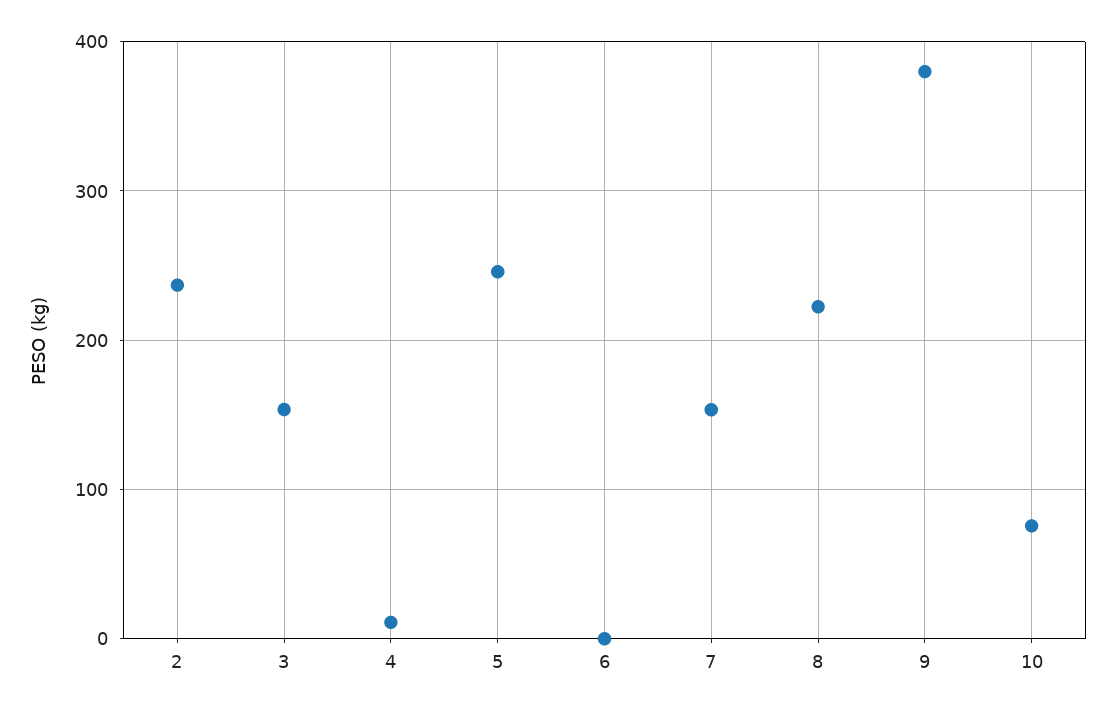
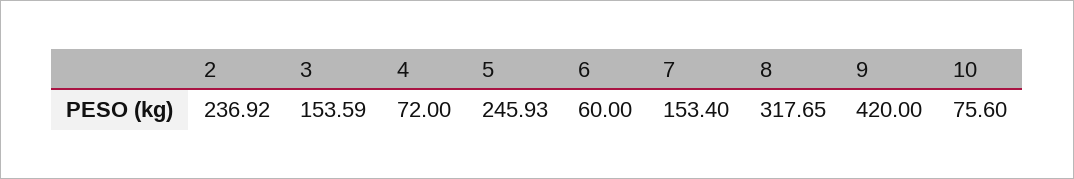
4: 10 -> 72
6: 0 -> 60
8: 220 -> 317.65
9: 380 -> 420

